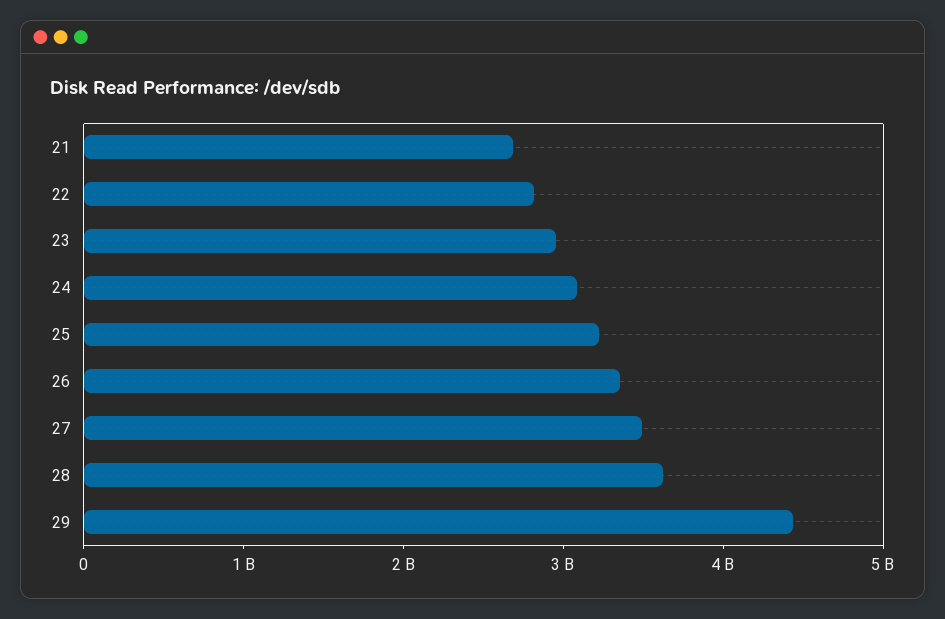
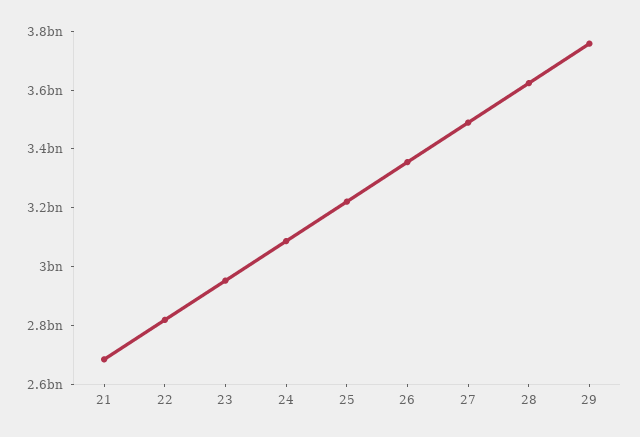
29: 4400000000 -> 3750000000

